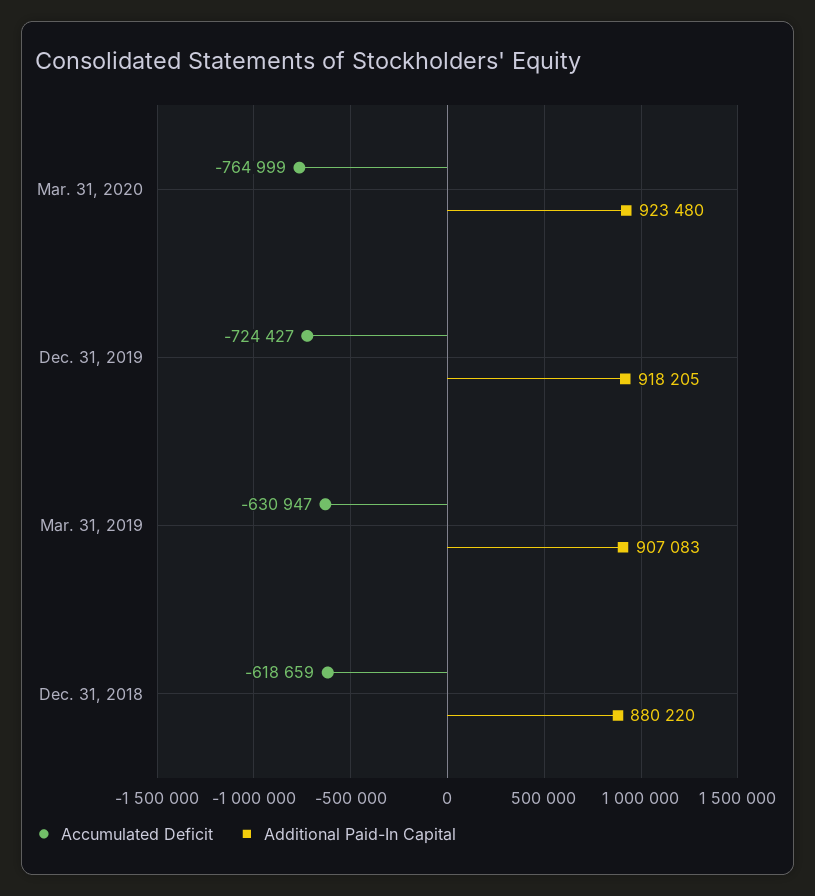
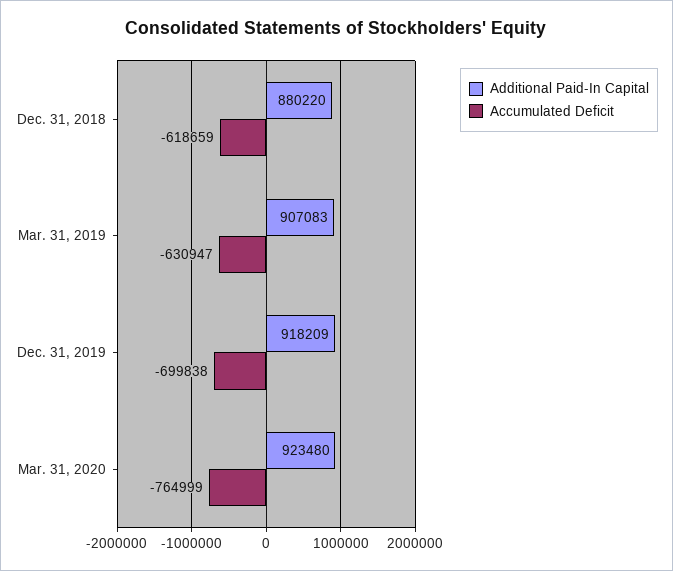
Accumulated Deficit, Dec. 31, 2019: -724427 -> -699838
Additional Paid-In Capital, Dec. 31, 2019: 918205 -> 918209

